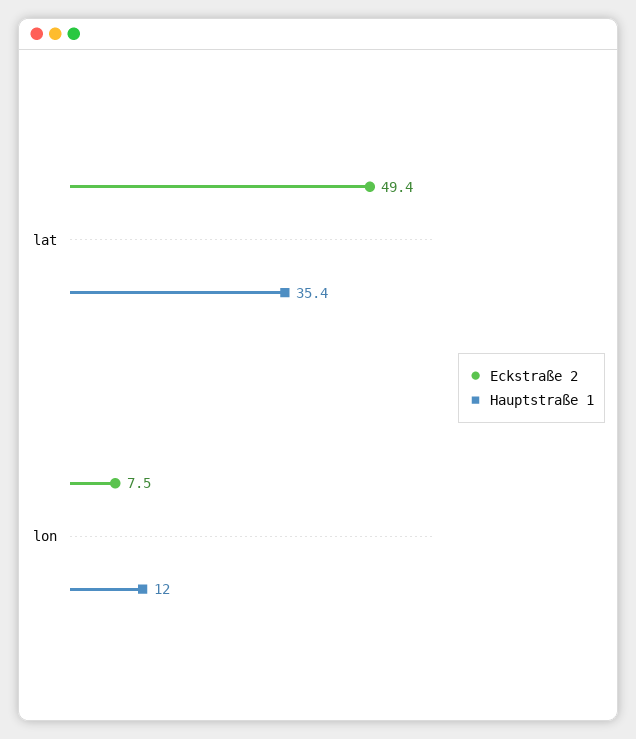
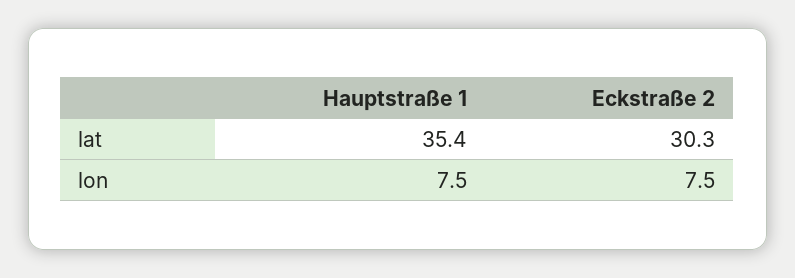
Eckstraße 2, lat: 49.4 -> 30.3
Hauptstraße 1, lon: 12 -> 7.5

